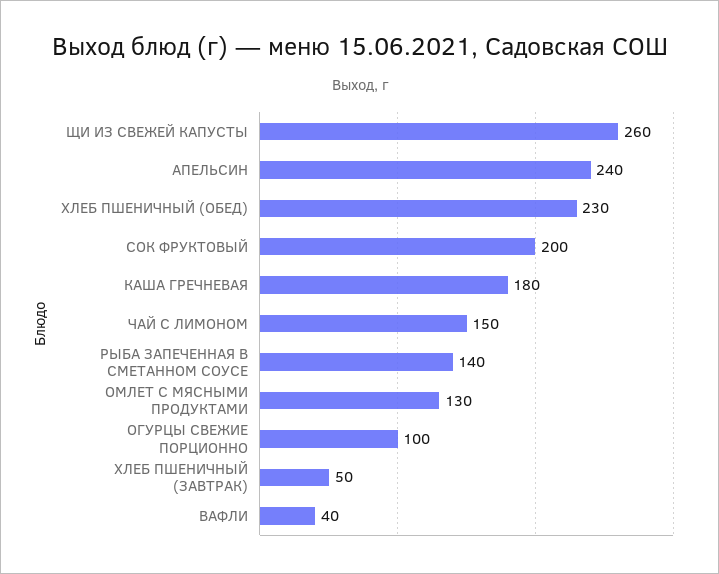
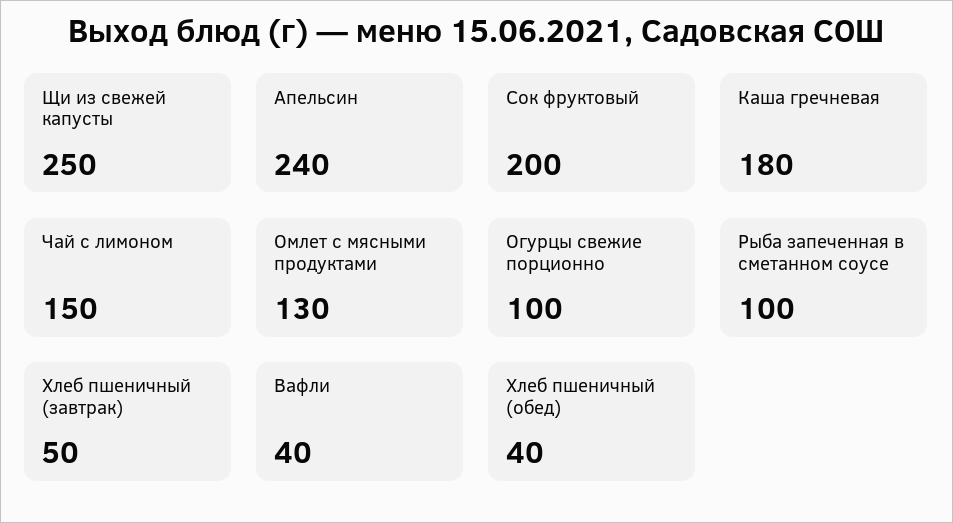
ЩИ ИЗ СВЕЖЕЙ КАПУСТЫ: 260 -> 250
ХЛЕБ ПШЕНИЧНЫЙ (ОБЕД): 230 -> 40
РЫБА ЗАПЕЧЕННАЯ В СМЕТАННОМ СОУСЕ: 140 -> 100

